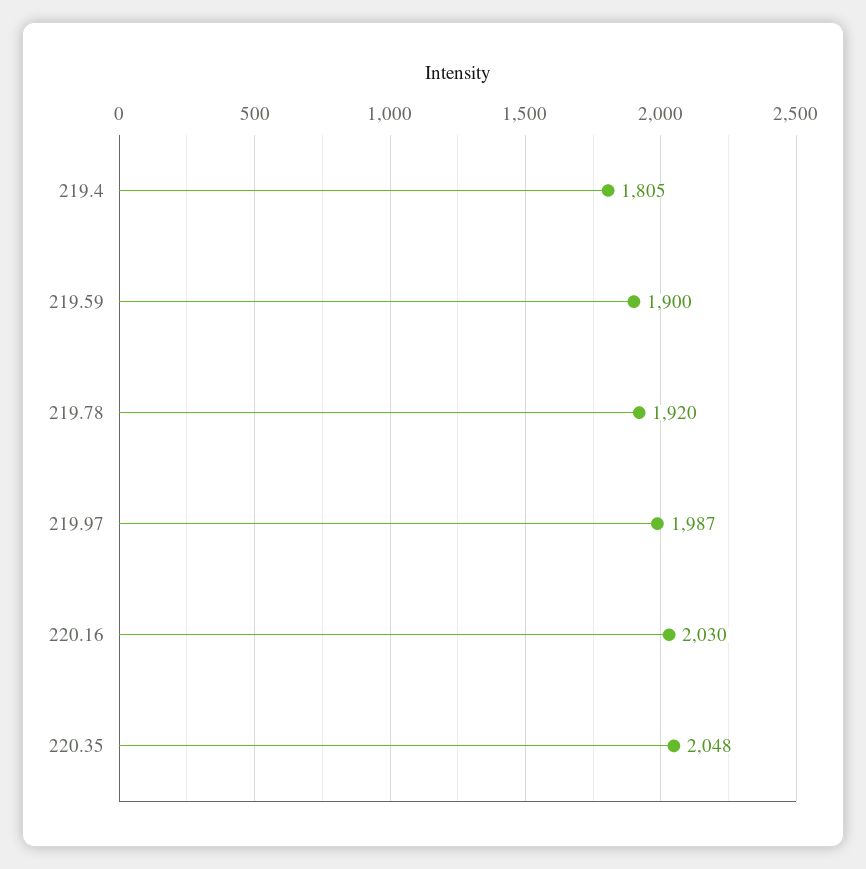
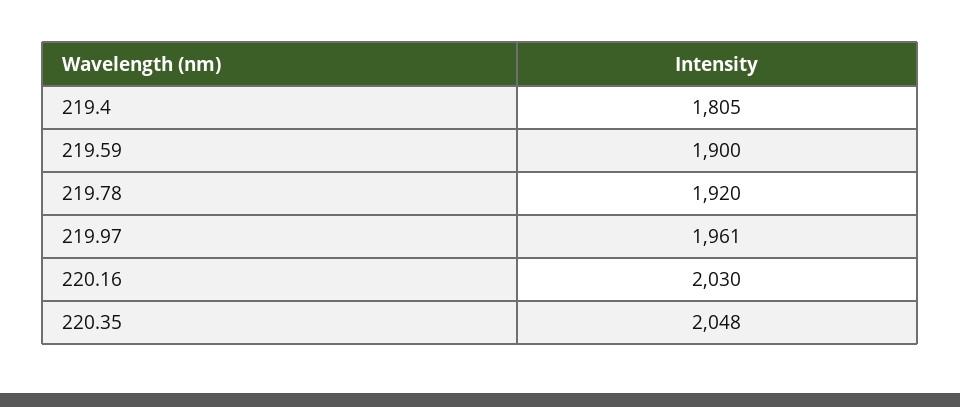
219.97: 1987 -> 1961

